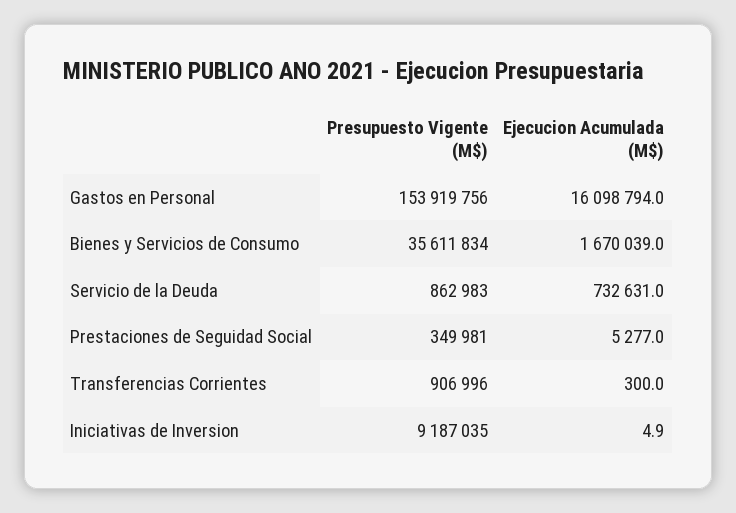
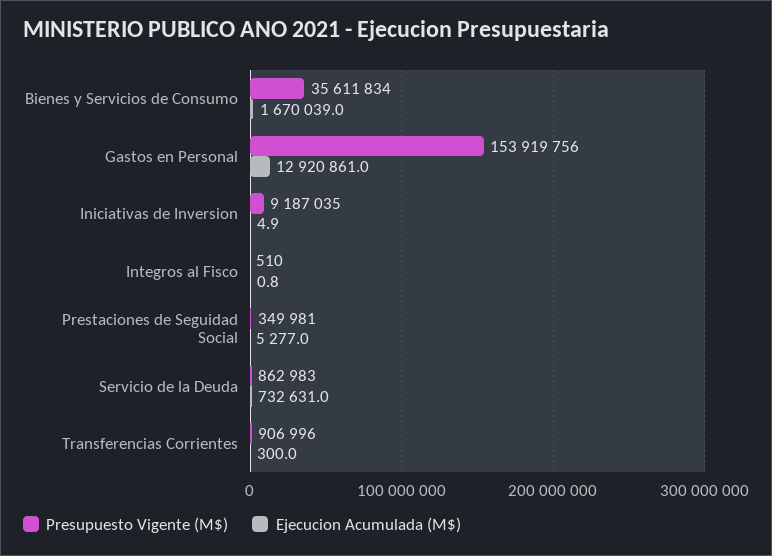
Ejecucion Acumulada (M$), Gastos en Personal: 16098794 -> 12920861
Presupuesto Vigente (M$), Integros al Fisco: none -> 510
Ejecucion Acumulada (M$), Integros al Fisco: none -> 0.8

